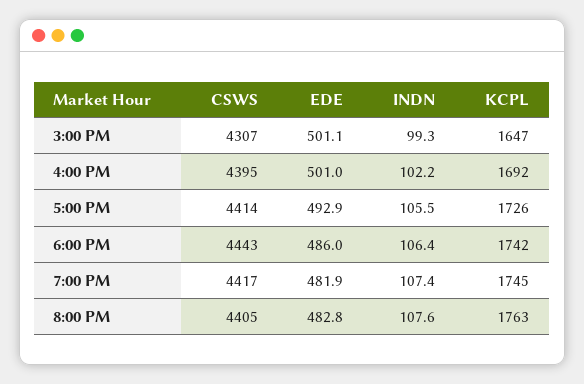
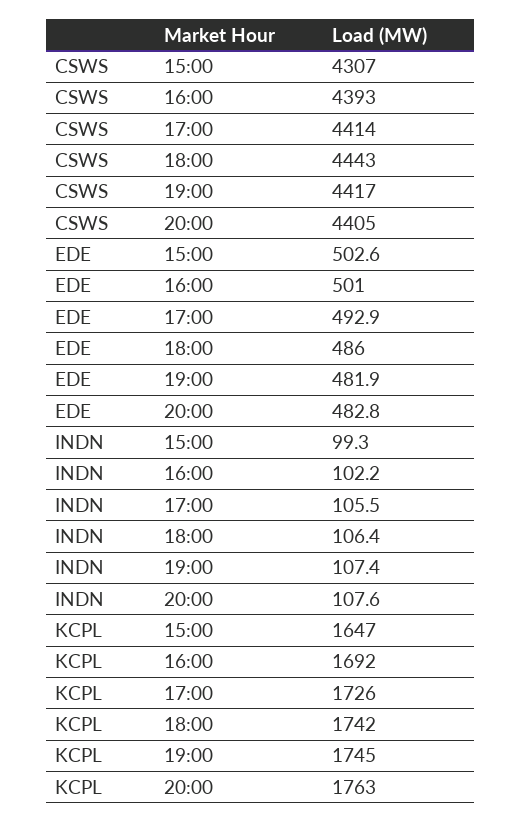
EDE, 3:00 PM: 501.1 -> 502.6
CSWS, 4:00 PM: 4395 -> 4393

